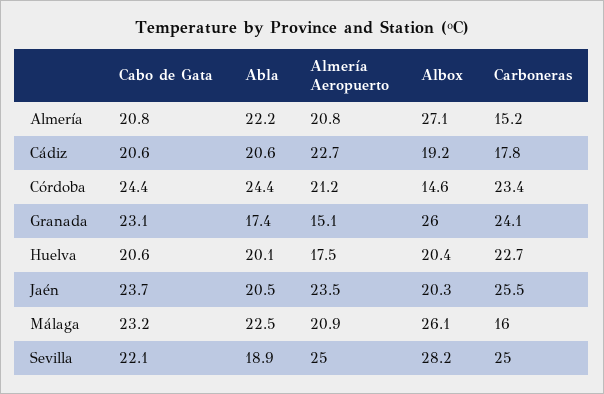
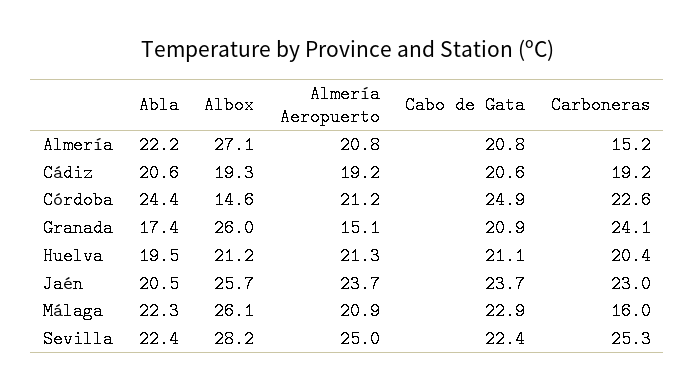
Almería Aeropuerto, Cádiz: 22.7 -> 19.2
Albox, Cádiz: 19.2 -> 19.3
Carboneras, Cádiz: 17.8 -> 19.2
Cabo de Gata, Córdoba: 24.4 -> 24.9
Carboneras, Córdoba: 23.4 -> 22.6
Cabo de Gata, Granada: 23.1 -> 20.9
Cabo de Gata, Huelva: 20.6 -> 21.1
Abla, Huelva: 20.1 -> 19.5
Almería Aeropuerto, Huelva: 17.5 -> 21.3
Albox, Huelva: 20.4 -> 21.2
Carboneras, Huelva: 22.7 -> 20.4
Almería Aeropuerto, Jaén: 23.5 -> 23.7
Albox, Jaén: 20.3 -> 25.7
Carboneras, Jaén: 25.5 -> 23
Cabo de Gata, Málaga: 23.2 -> 22.9
Abla, Málaga: 22.5 -> 22.3
Cabo de Gata, Sevilla: 22.1 -> 22.4
Abla, Sevilla: 18.9 -> 22.4
Carboneras, Sevilla: 25 -> 25.3

